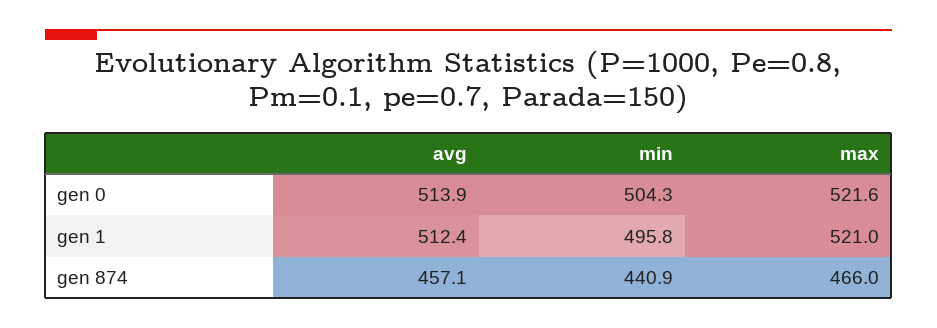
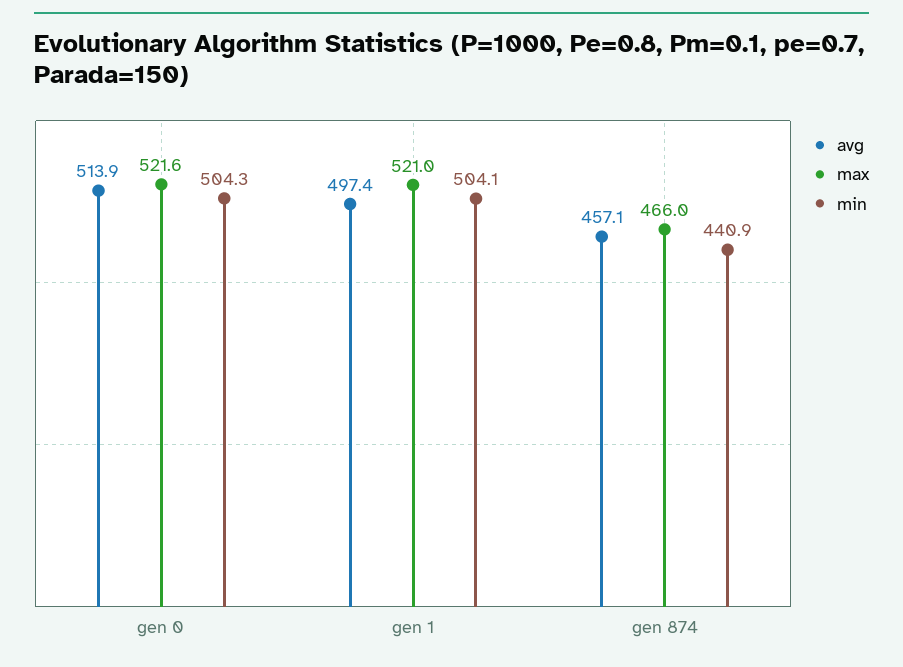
avg, gen 1: 512.4 -> 497.4
min, gen 1: 495.8 -> 504.1

